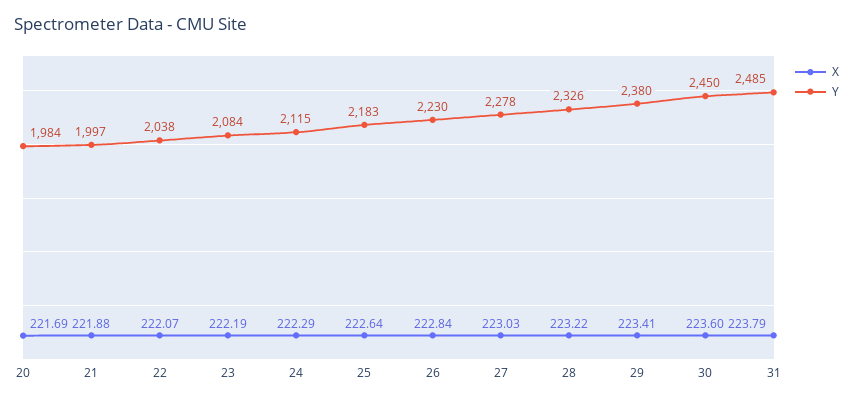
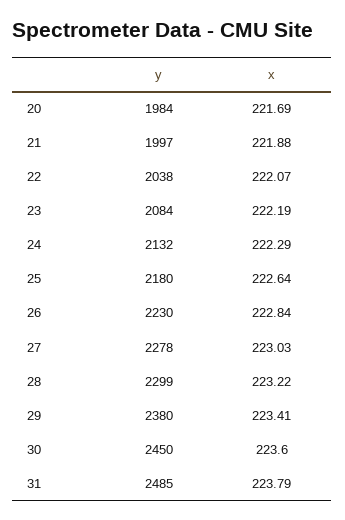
Y, 24: 2115 -> 2132
Y, 25: 2183 -> 2180
Y, 28: 2326 -> 2299

